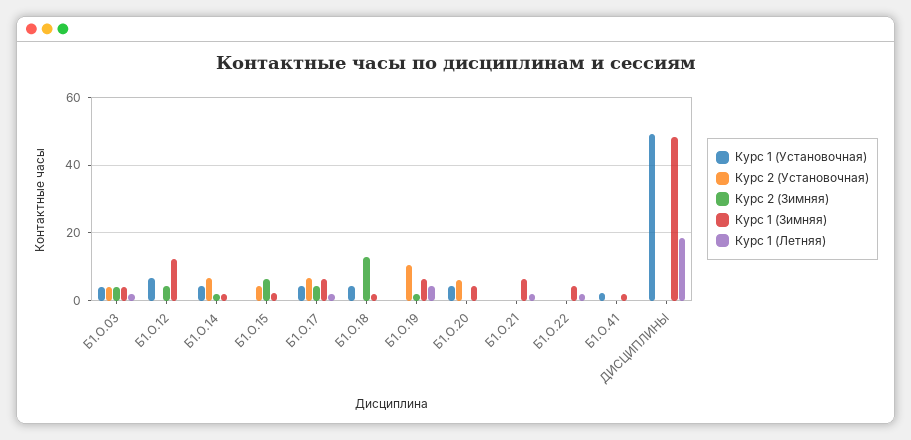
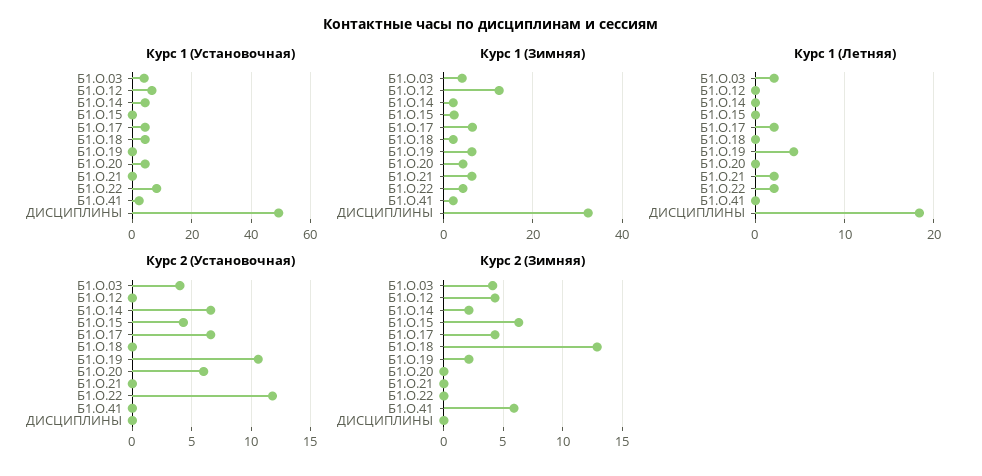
Курс 1 (Установочная), Б1.О.22: 0 -> 7.5
Курс 2 (Установочная), Б1.О.22: 0 -> 12
Курс 2 (Зимняя), Б1.О.41: 0 -> 6
Курс 1 (Зимняя), ДИСЦИПЛИНЫ: 48 -> 32

